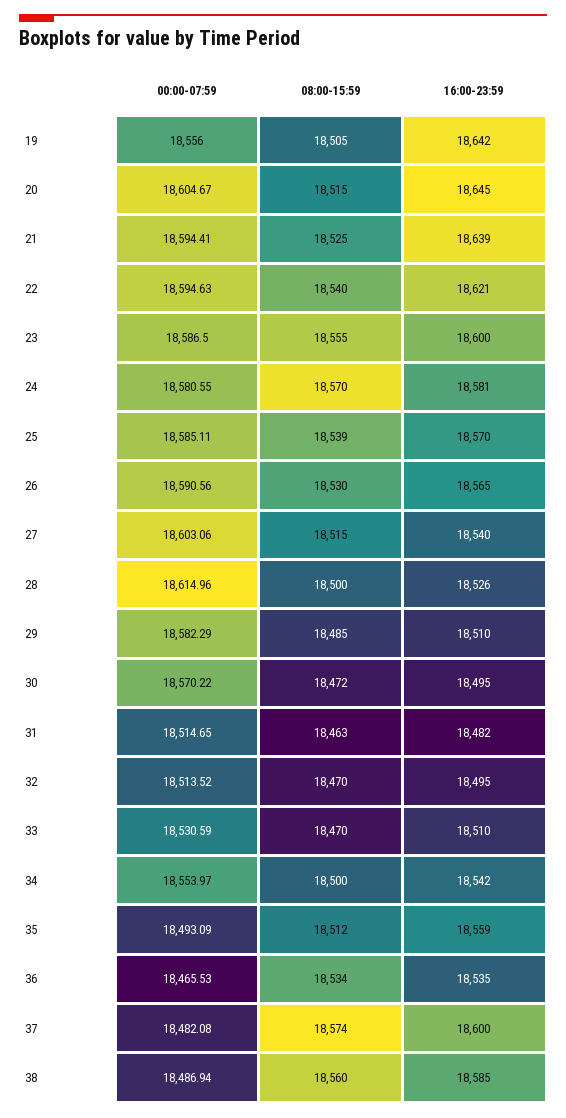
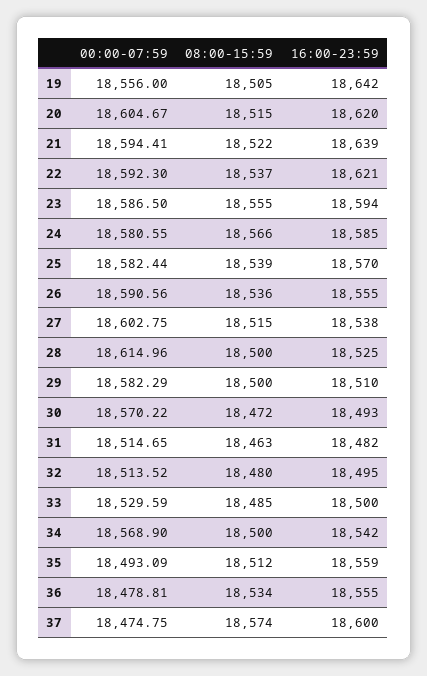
16:00-23:59, 20: 18645 -> 18620
08:00-15:59, 21: 18525 -> 18522
00:00-07:59, 22: 18594.63 -> 18592.3
08:00-15:59, 22: 18540 -> 18537
16:00-23:59, 23: 18600 -> 18594
08:00-15:59, 24: 18570 -> 18566
16:00-23:59, 24: 18581 -> 18585
00:00-07:59, 25: 18585.11 -> 18582.44
08:00-15:59, 26: 18530 -> 18536
16:00-23:59, 26: 18565 -> 18555
00:00-07:59, 27: 18603.06 -> 18602.75
16:00-23:59, 27: 18540 -> 18538
16:00-23:59, 28: 18526 -> 18525
08:00-15:59, 29: 18485 -> 18500
16:00-23:59, 30: 18495 -> 18493
08:00-15:59, 32: 18470 -> 18480
00:00-07:59, 33: 18530.59 -> 18529.59
08:00-15:59, 33: 18470 -> 18485
16:00-23:59, 33: 18510 -> 18500
00:00-07:59, 34: 18553.97 -> 18568.9
00:00-07:59, 36: 18465.53 -> 18478.81
16:00-23:59, 36: 18535 -> 18555
00:00-07:59, 37: 18482.08 -> 18474.75
00:00-07:59, 38: 18486.94 -> none
08:00-15:59, 38: 18560 -> none
16:00-23:59, 38: 18585 -> none

